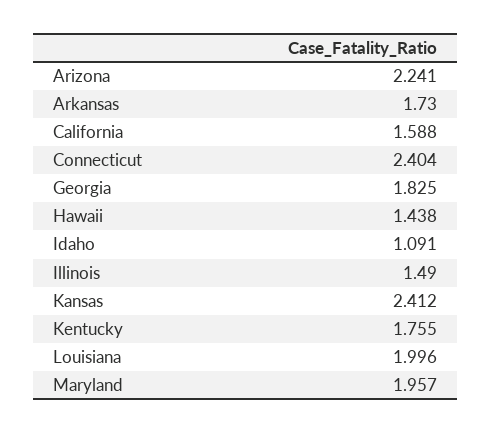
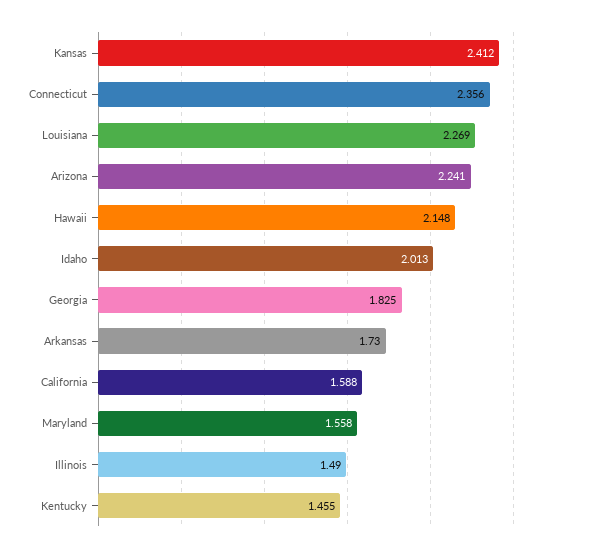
Connecticut: 2.404 -> 2.356
Hawaii: 1.438 -> 2.148
Idaho: 1.091 -> 2.013
Kentucky: 1.755 -> 1.455
Louisiana: 1.996 -> 2.269
Maryland: 1.957 -> 1.558

